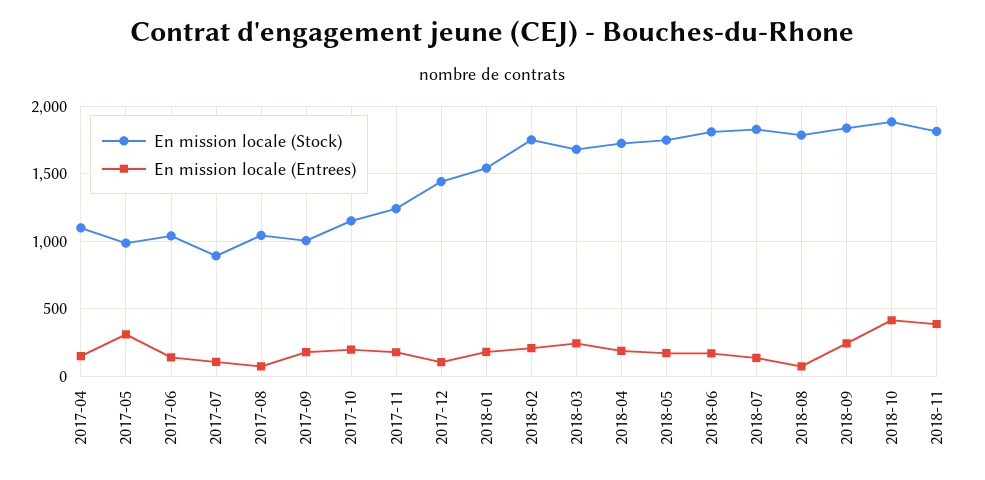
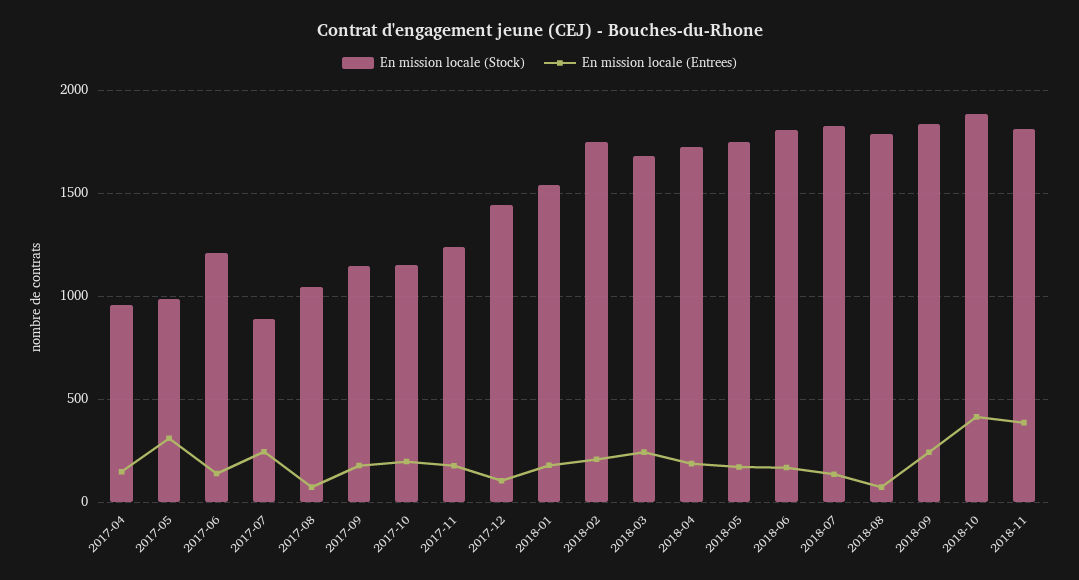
En mission locale (Stock), 2017-04: 1100 -> 950
En mission locale (Stock), 2017-06: 1050 -> 1200
En mission locale (Entrees), 2017-07: 100 -> 250
En mission locale (Stock), 2017-09: 1000 -> 1150

